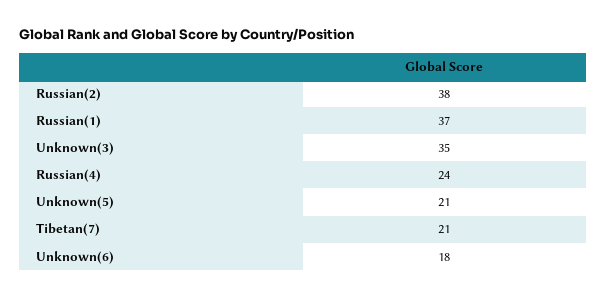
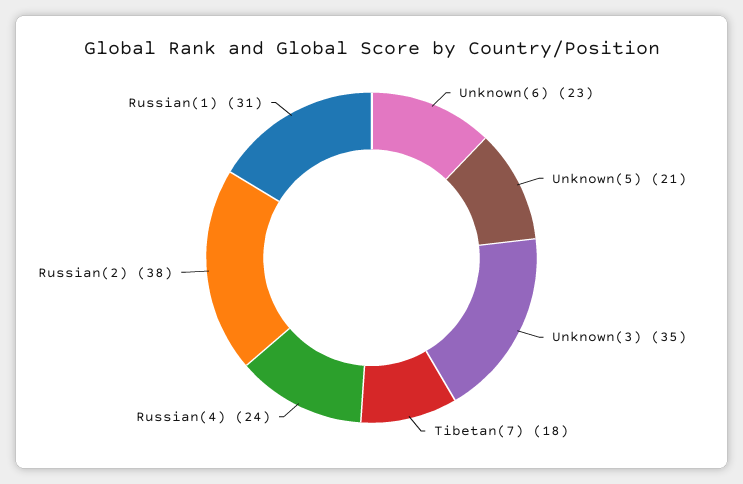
Russian(1): 37 -> 31
Tibetan(7): 21 -> 18
Unknown(6): 18 -> 23

